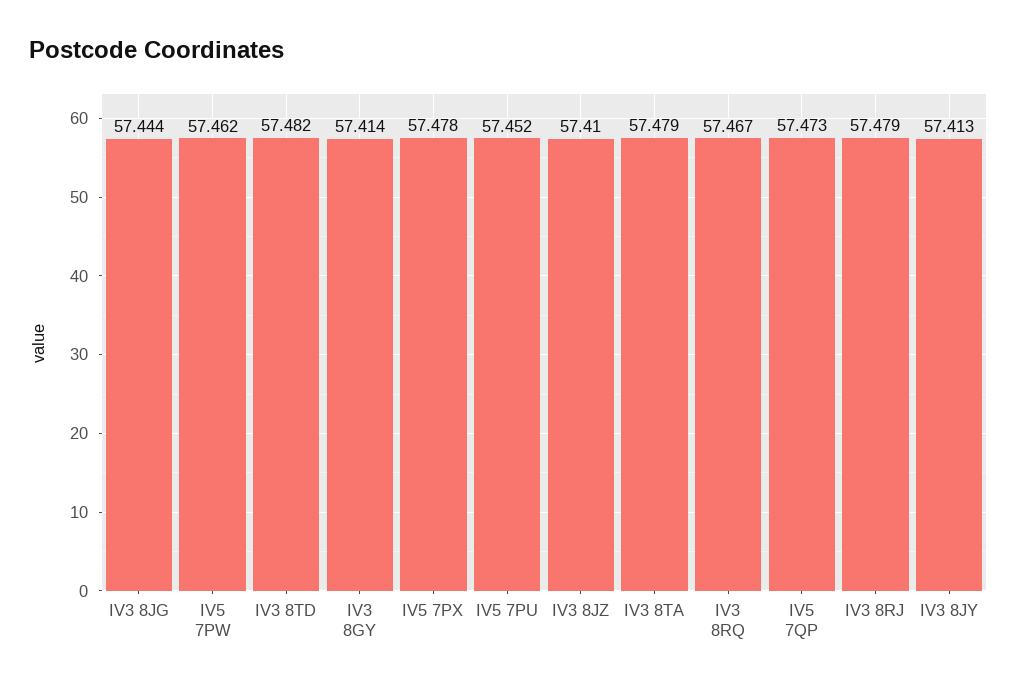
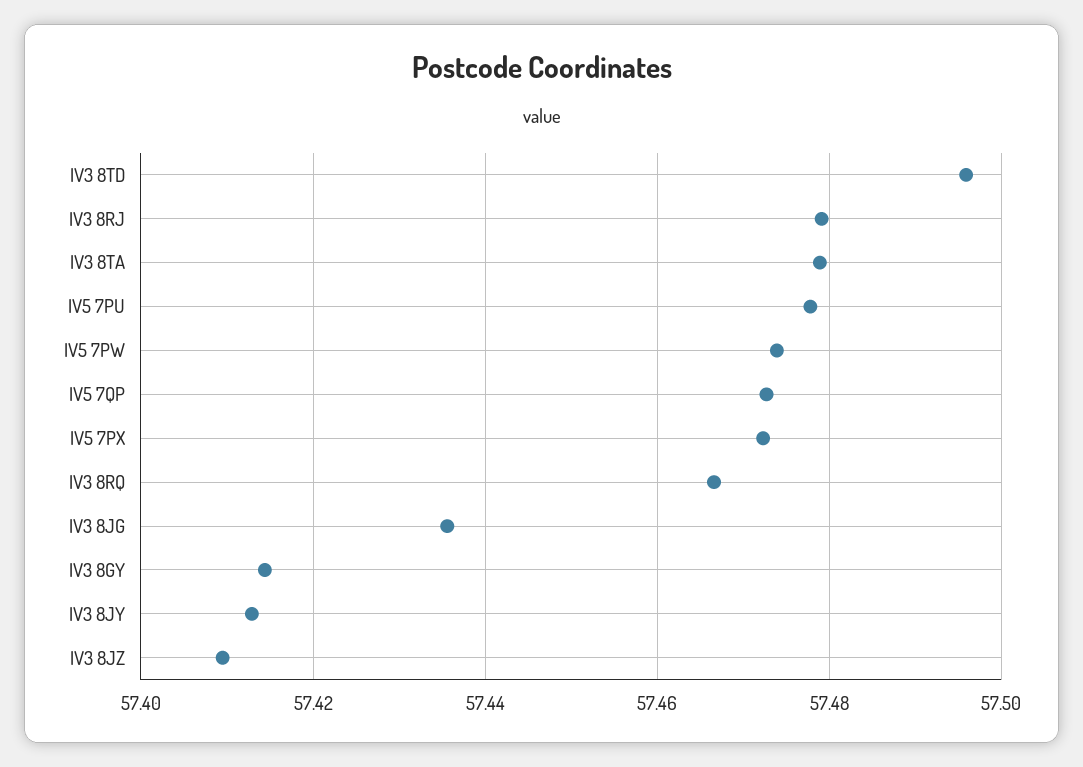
IV3 8JG: 57.444 -> 57.436
IV5 7PW: 57.462 -> 57.474
IV3 8TD: 57.482 -> 57.496
IV5 7PX: 57.478 -> 57.472
IV5 7PU: 57.452 -> 57.478

